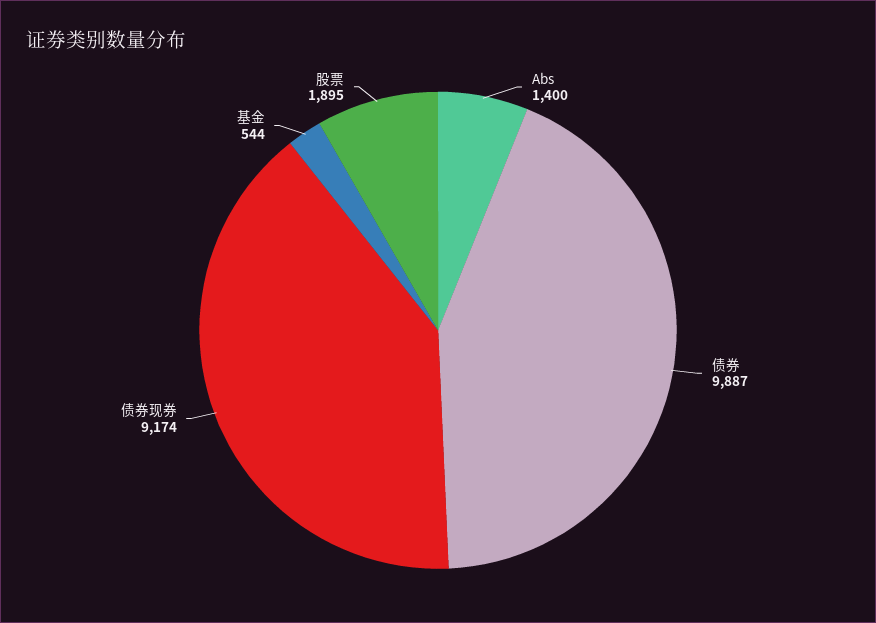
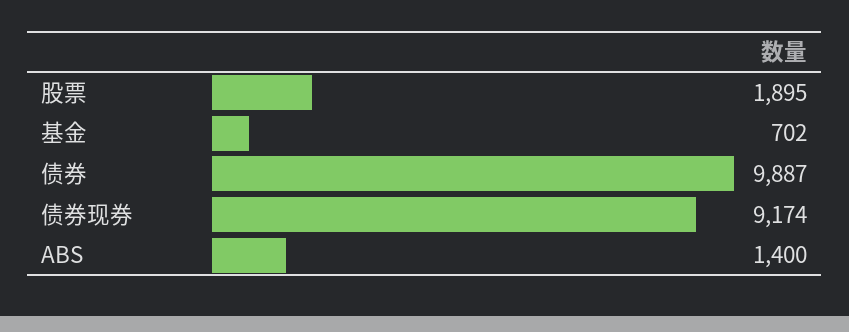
基金: 544 -> 702

